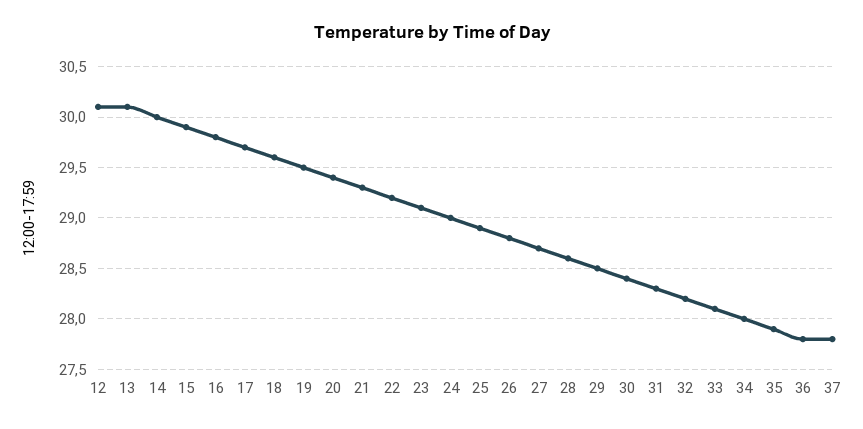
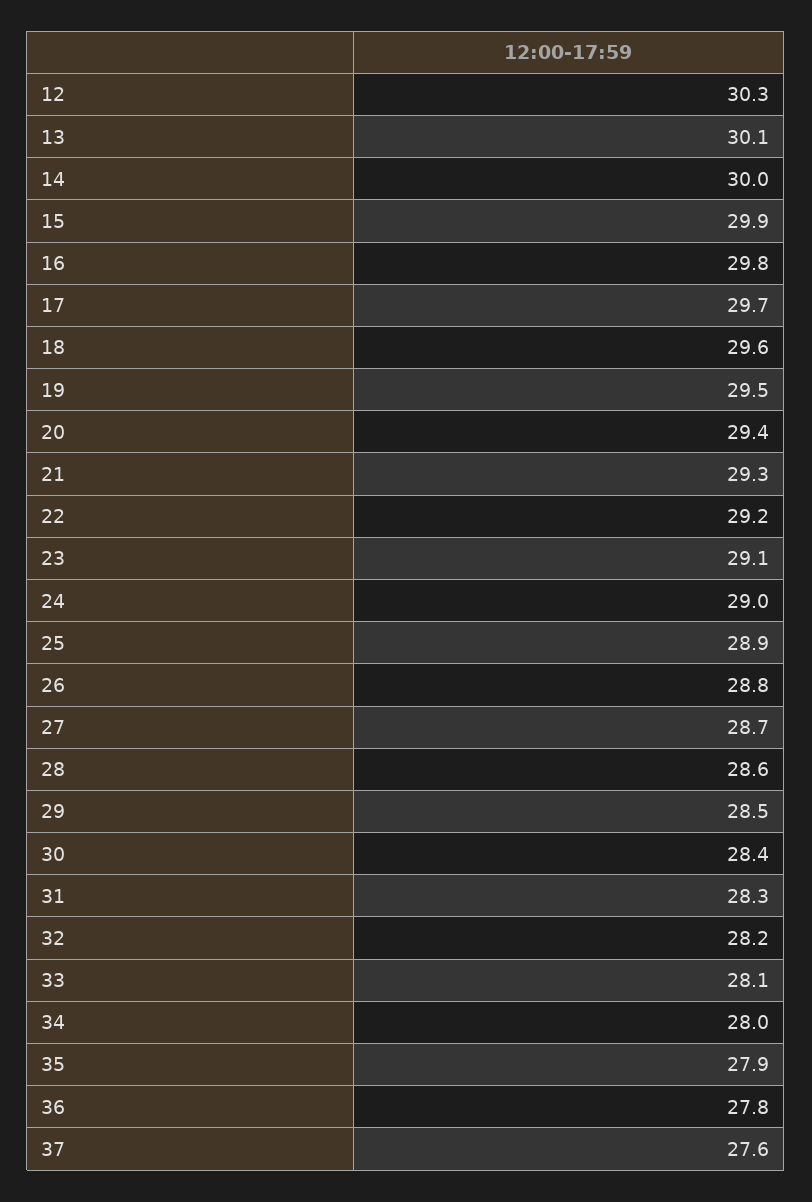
12: 30.1 -> 30.3
37: 27.8 -> 27.6

